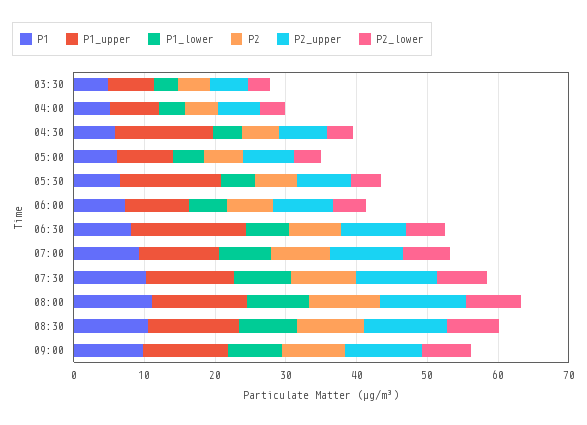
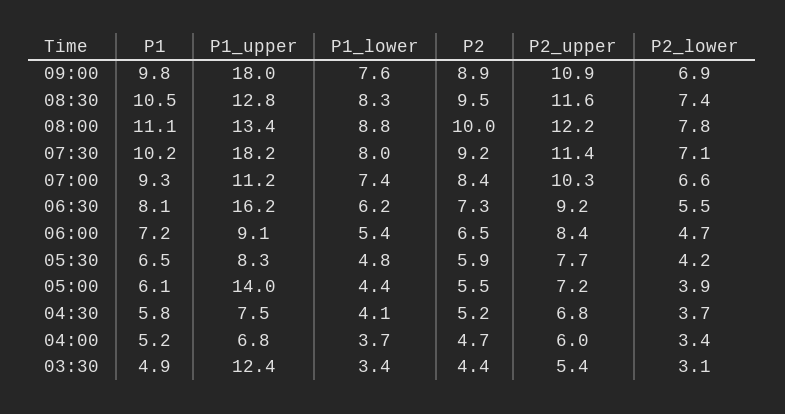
P1_upper, 03:30: 6 -> 12.4
P1_upper, 04:30: 14 -> 7.5
P1_upper, 05:00: 8 -> 14
P1_upper, 05:30: 14 -> 8.3
P1_upper, 07:30: 12 -> 18.2
P1_upper, 09:00: 12 -> 18

